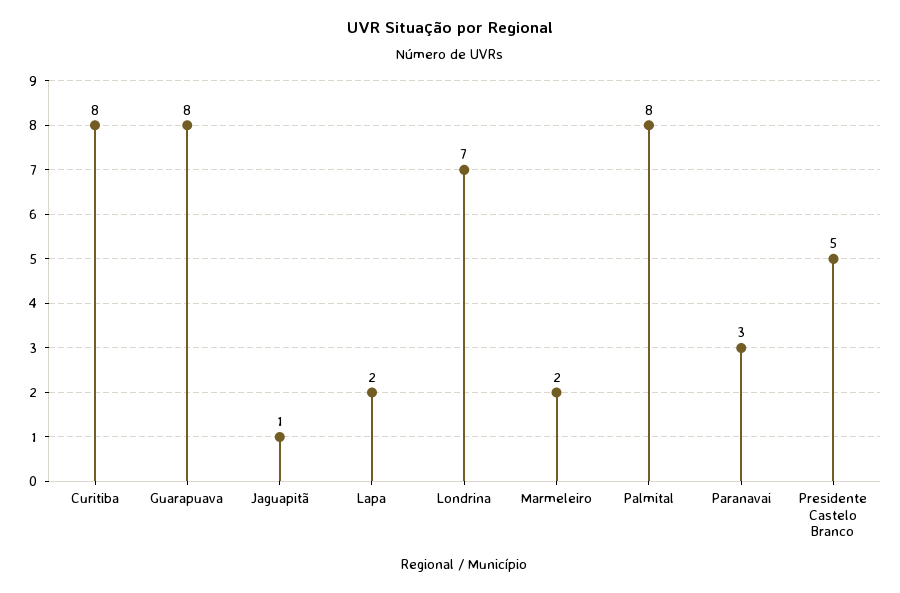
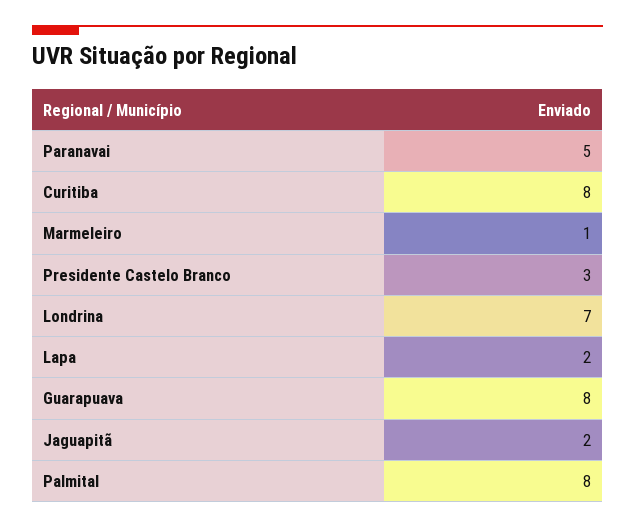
Jaguapitã: 1 -> 2
Marmeleiro: 2 -> 1
Paranavai: 3 -> 5
Presidente Castelo Branco: 5 -> 3

